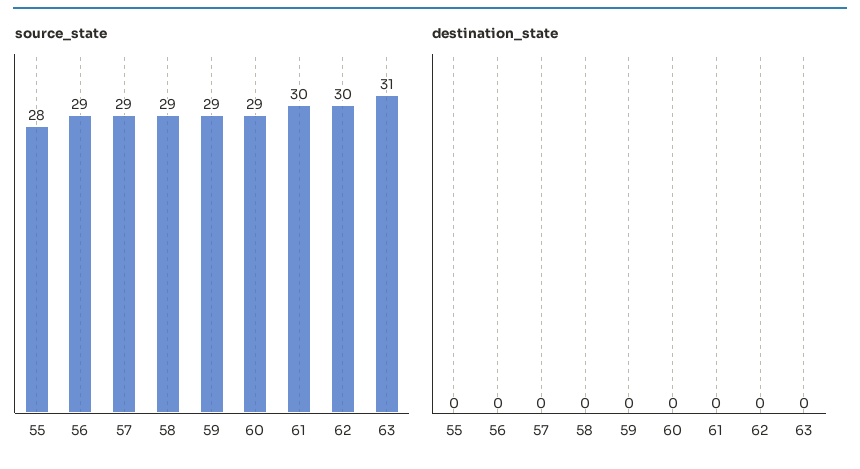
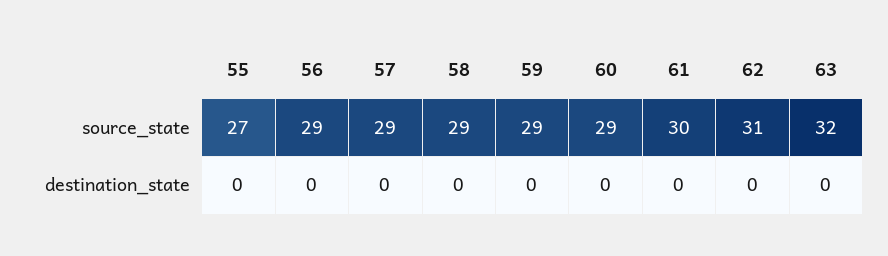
source_state, 55: 28 -> 27
source_state, 62: 30 -> 31
source_state, 63: 31 -> 32

